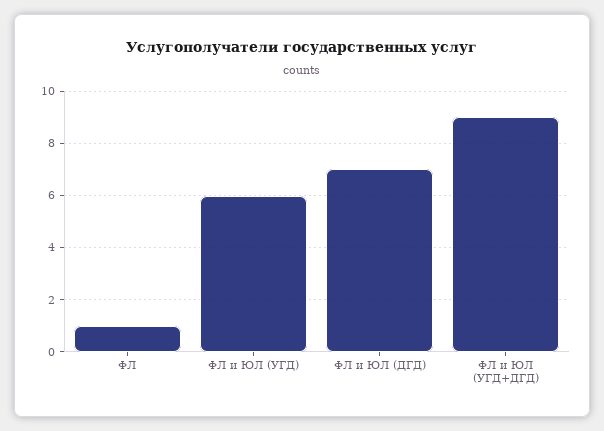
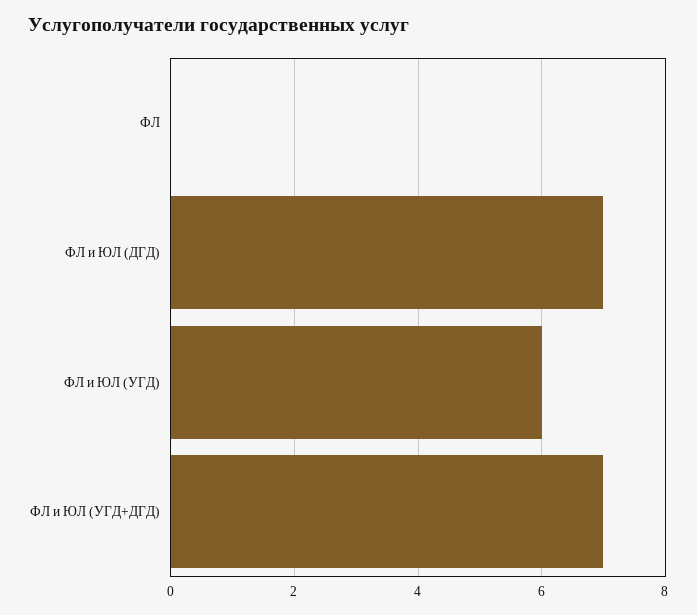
ФЛ: 1 -> 0
ФЛ и ЮЛ (УГД+ДГД): 9 -> 7

